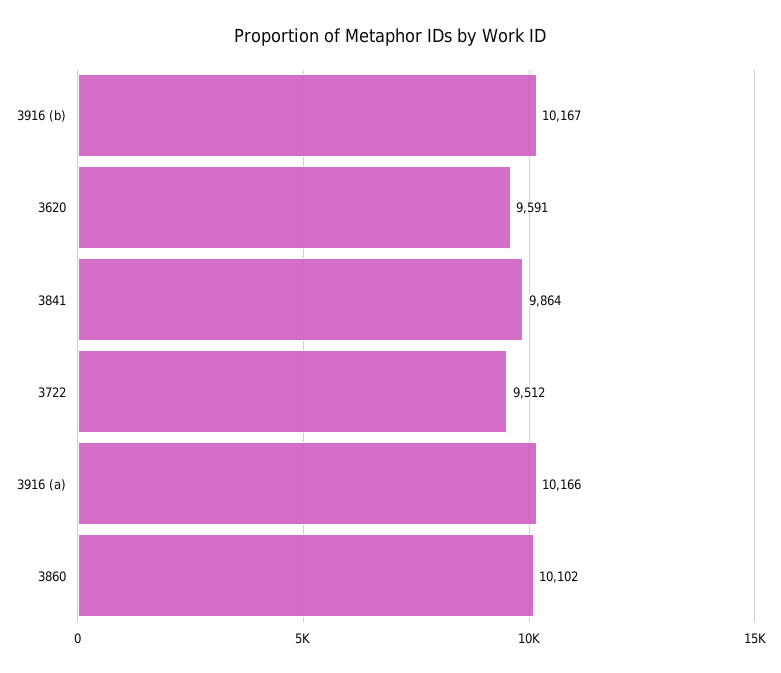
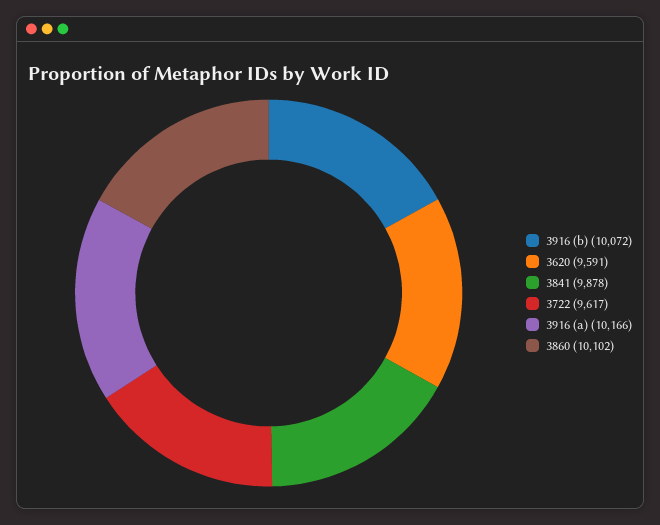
3916 (b): 10167 -> 10072
3841: 9864 -> 9878
3722: 9512 -> 9617

